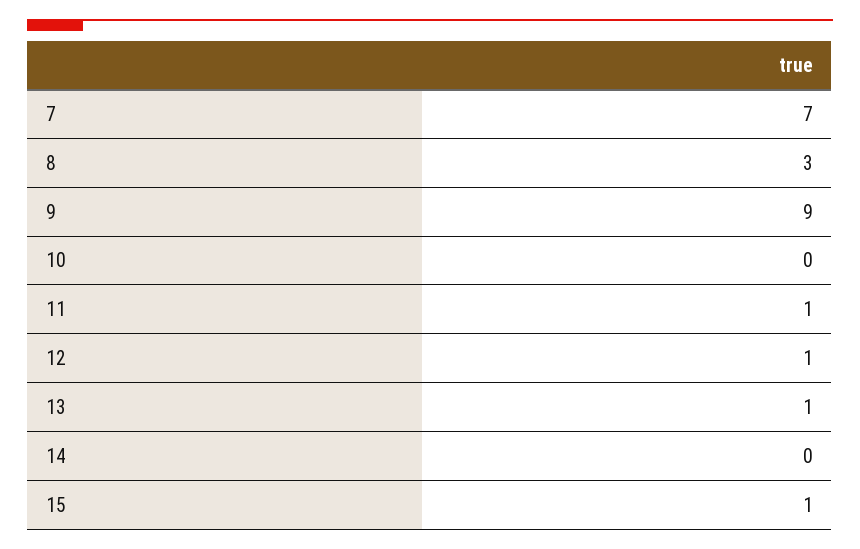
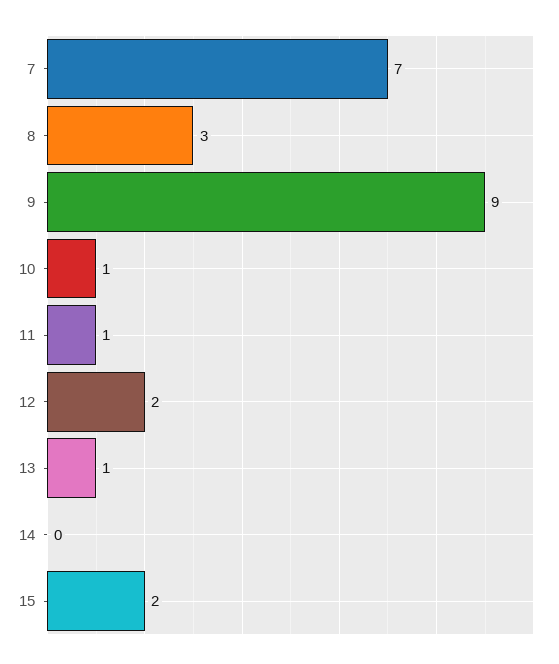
10: 0 -> 1
12: 1 -> 2
15: 1 -> 2

